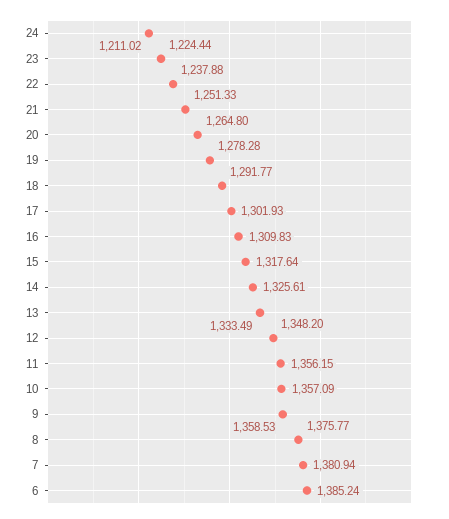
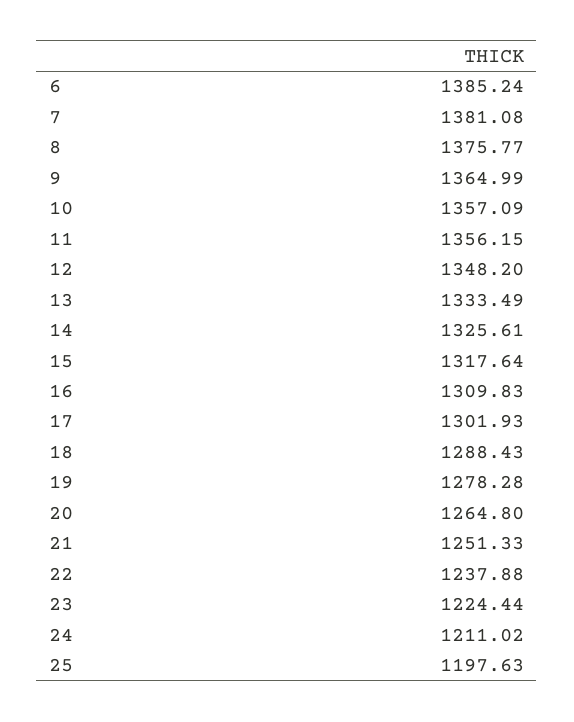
18: 1291.77 -> 1288.43
9: 1358.53 -> 1364.99
7: 1380.94 -> 1381.08
25: none -> 1197.63

